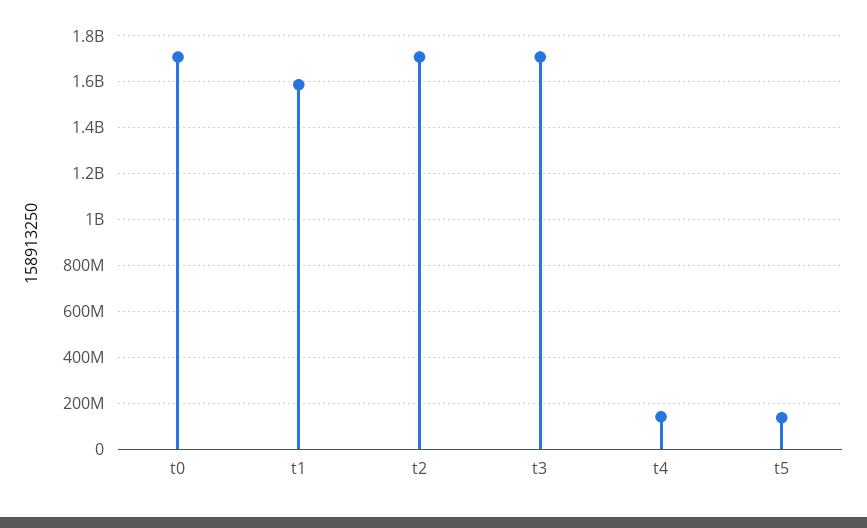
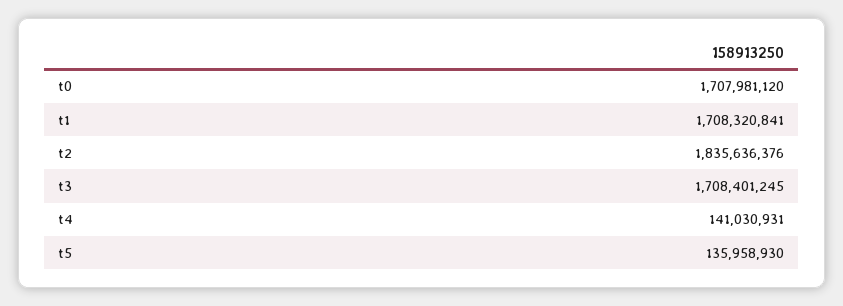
t1: 1600000000 -> 1708320841
t2: 1700000000 -> 1835636376

